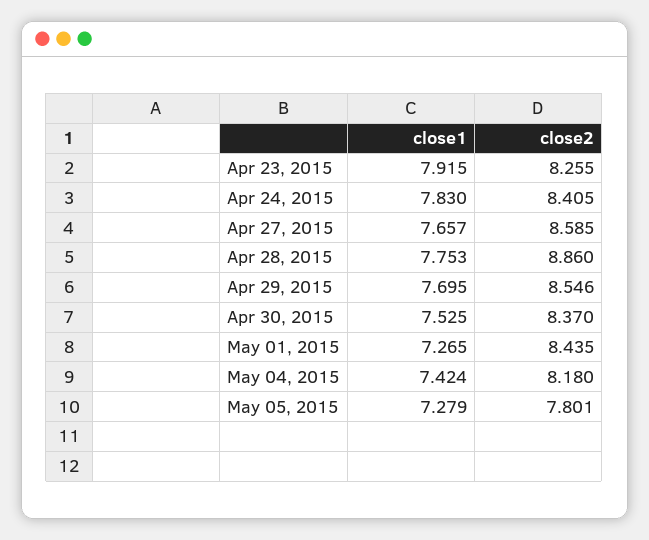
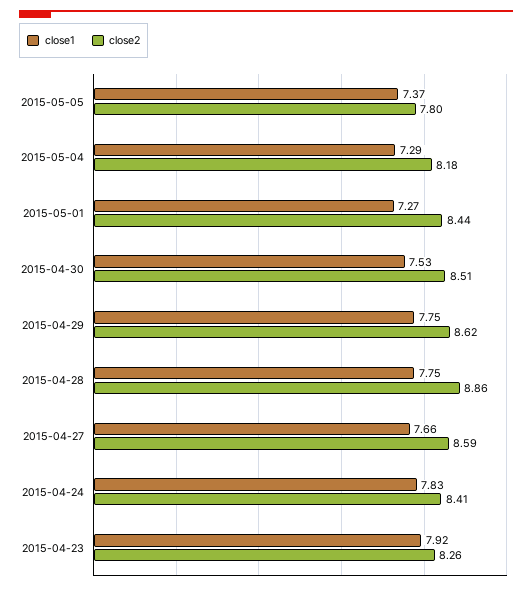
close1, Apr 29, 2015: 7.695 -> 7.75
close2, Apr 29, 2015: 8.546 -> 8.62
close2, Apr 30, 2015: 8.37 -> 8.51
close1, May 04, 2015: 7.424 -> 7.29
close1, May 05, 2015: 7.279 -> 7.37

